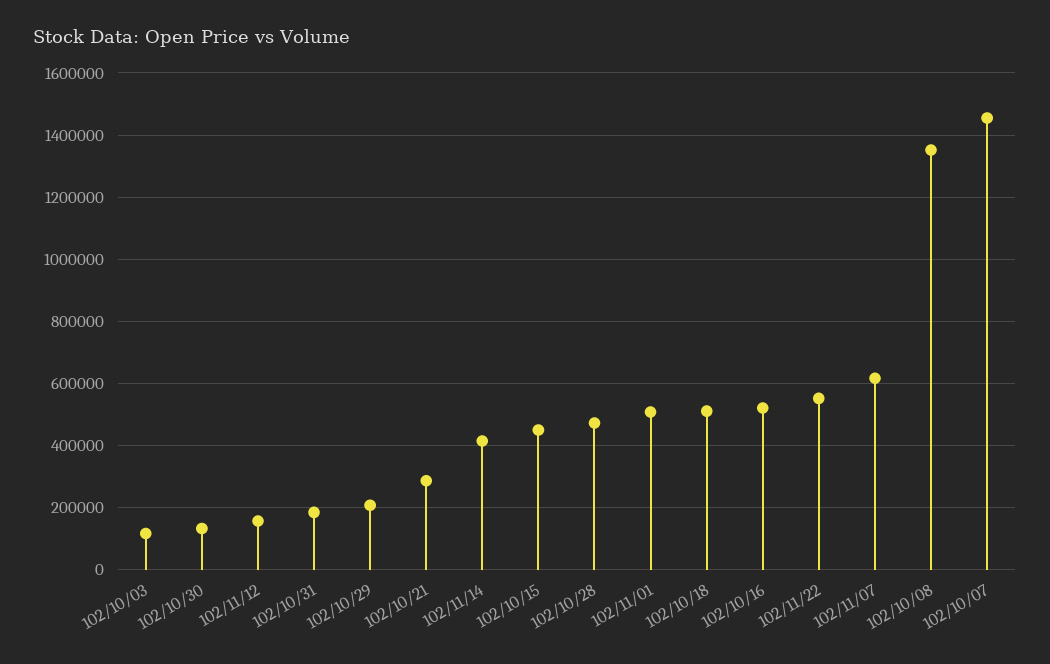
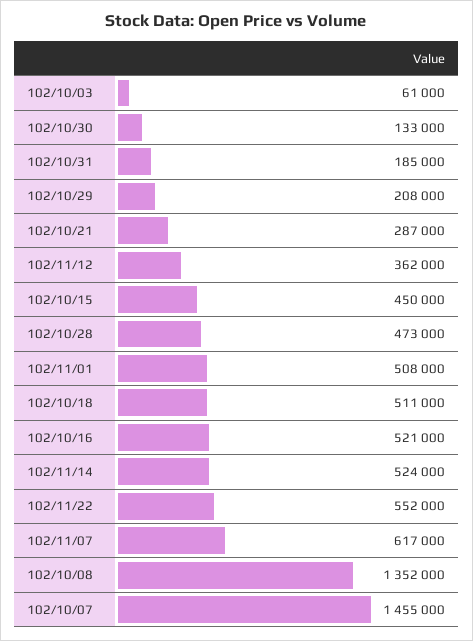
102/10/03: 120000 -> 61000
102/11/12: 160000 -> 362000
102/11/14: 420000 -> 524000

